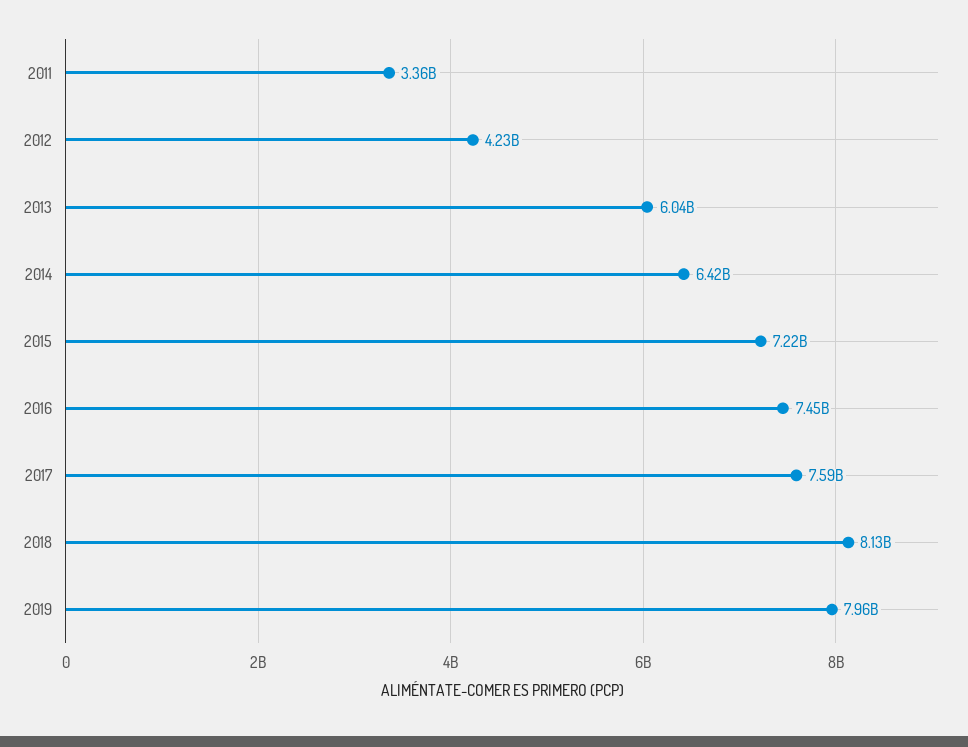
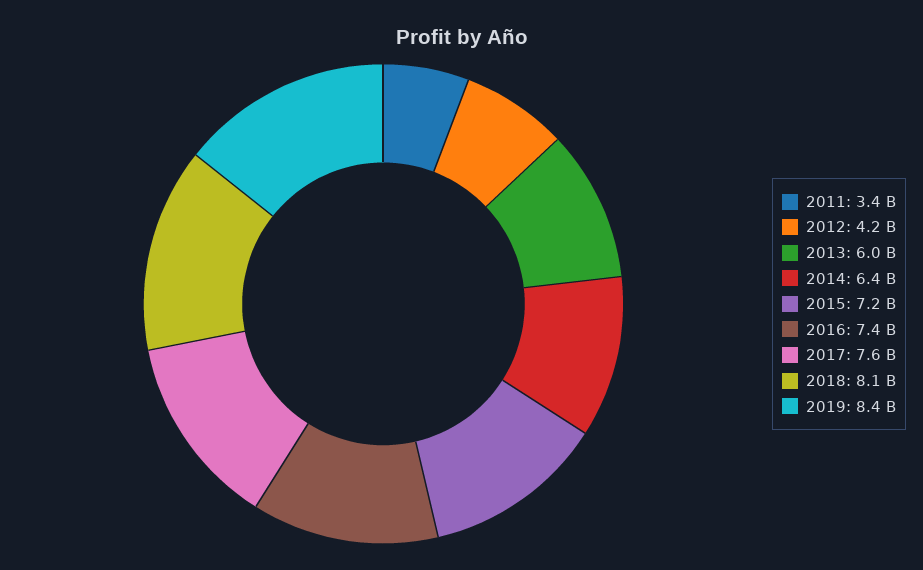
2019: 7960000000 -> 8400000000

